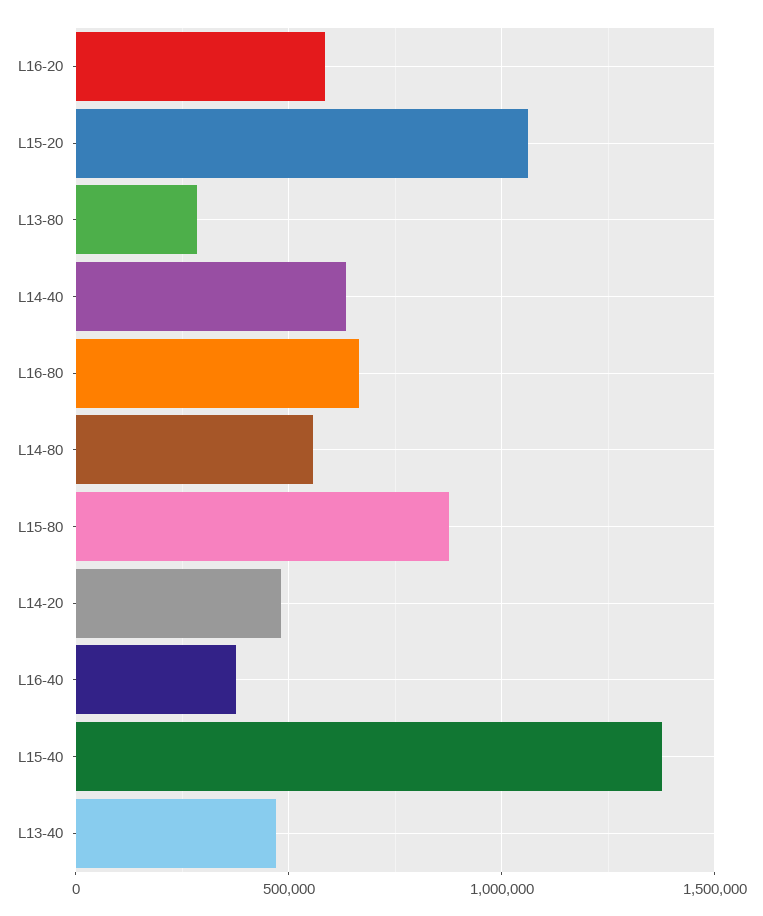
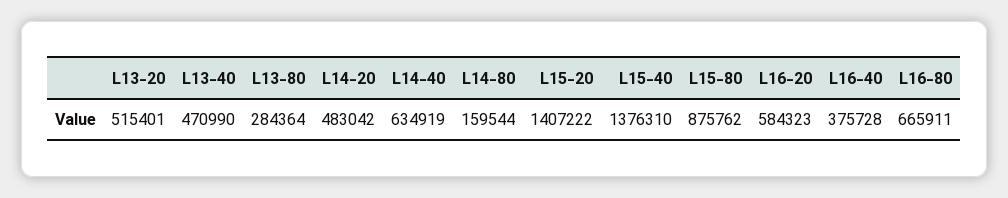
L15-20: 1050000 -> 1407222
L14-80: 550000 -> 159544
L13-20: none -> 515401

